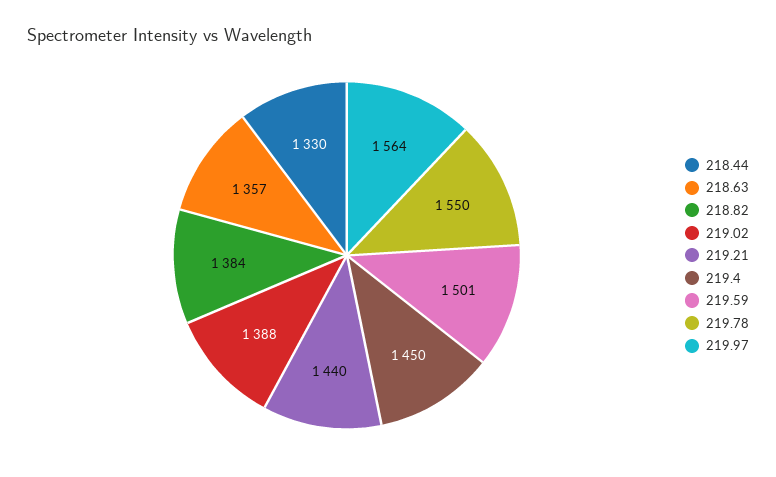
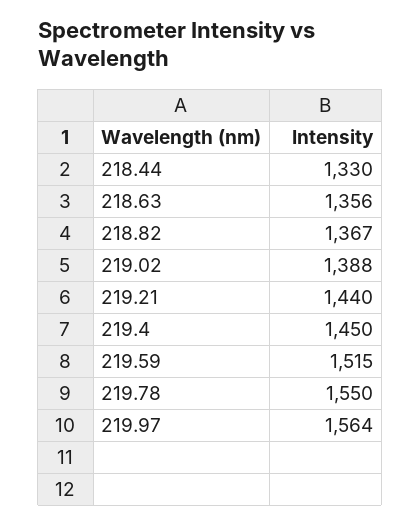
218.63: 1357 -> 1356
218.82: 1384 -> 1367
219.59: 1501 -> 1515

